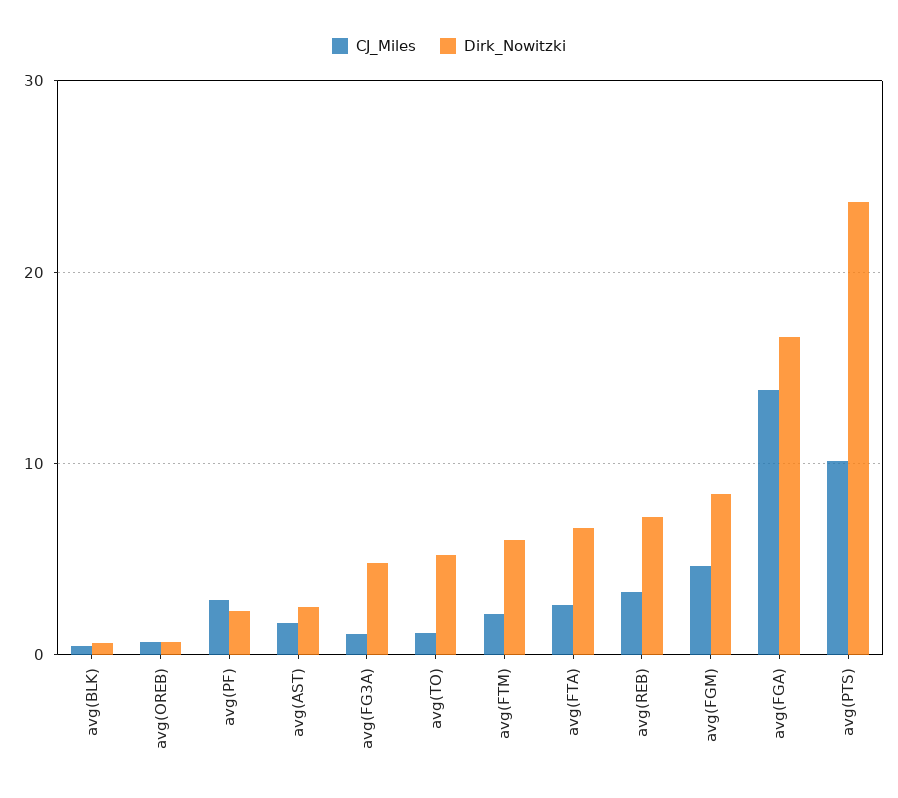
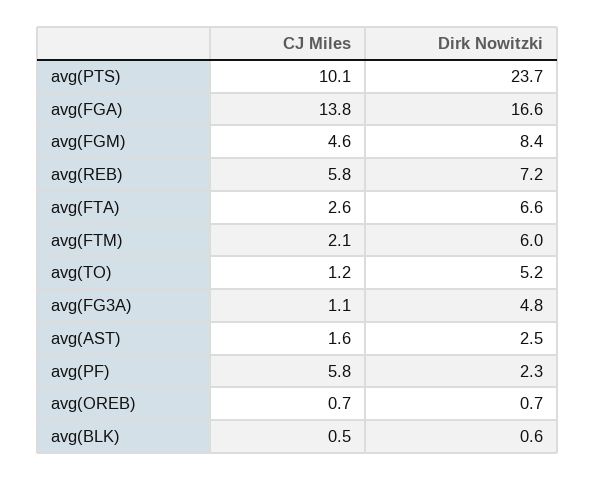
CJ_Miles, avg(PF): 3 -> 5.8
CJ_Miles, avg(REB): 3 -> 5.8

